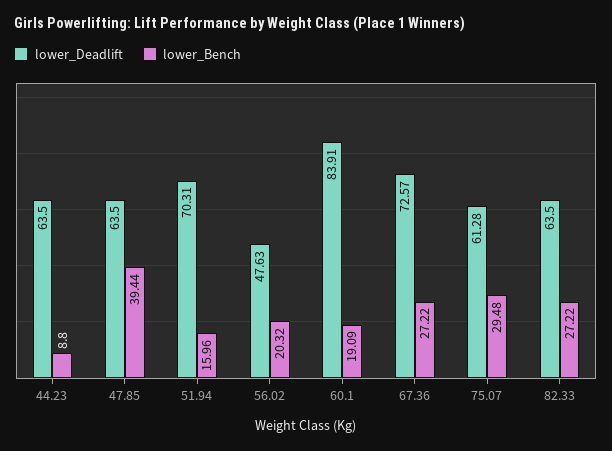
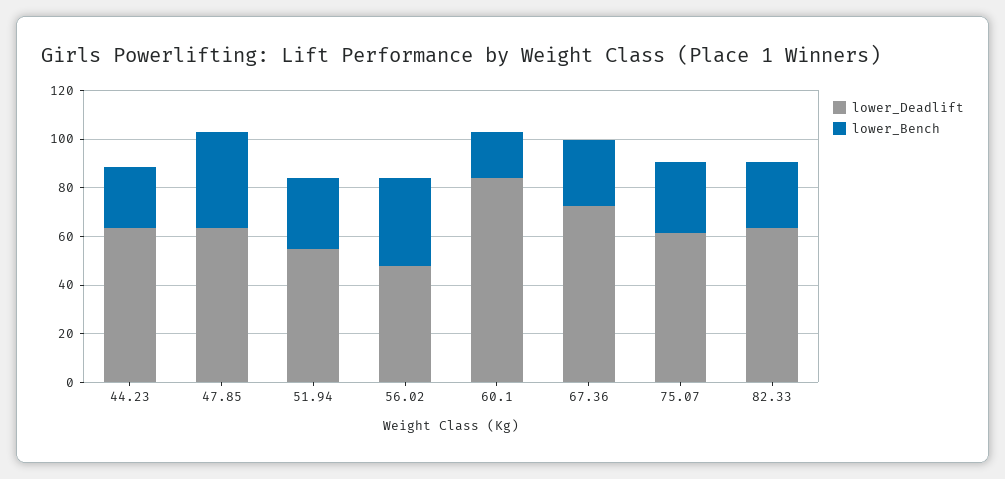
lower_Bench, 44.23: 8.8 -> 25
lower_Deadlift, 51.94: 70.31 -> 55
lower_Bench, 51.94: 15.96 -> 30
lower_Bench, 56.02: 20.32 -> 35

